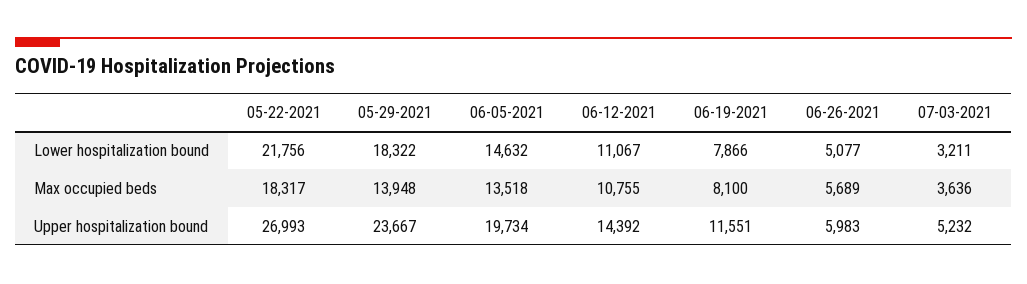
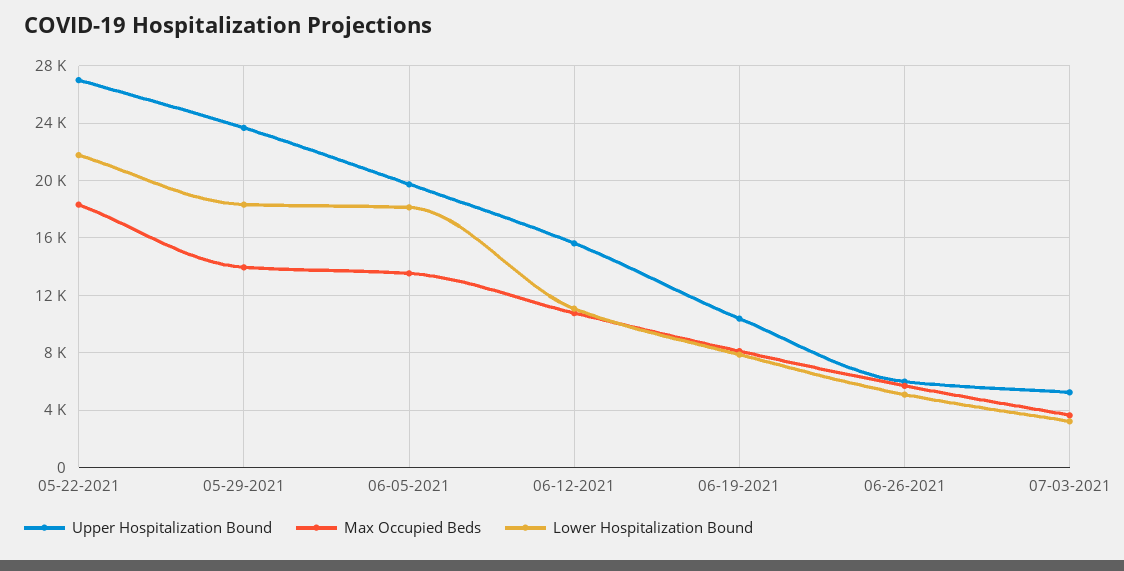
Lower hospitalization bound, 06-05-2021: 14632 -> 18000
Upper hospitalization bound, 06-12-2021: 14392 -> 15500
Upper hospitalization bound, 06-19-2021: 11551 -> 10500

